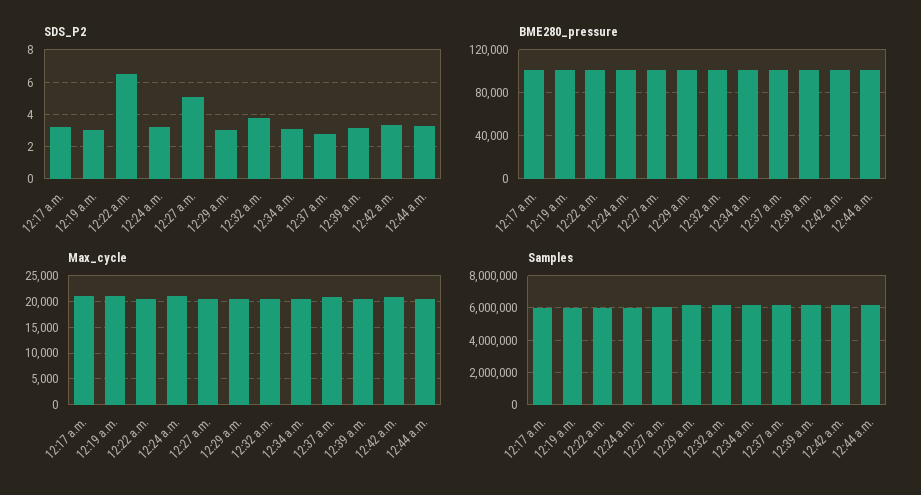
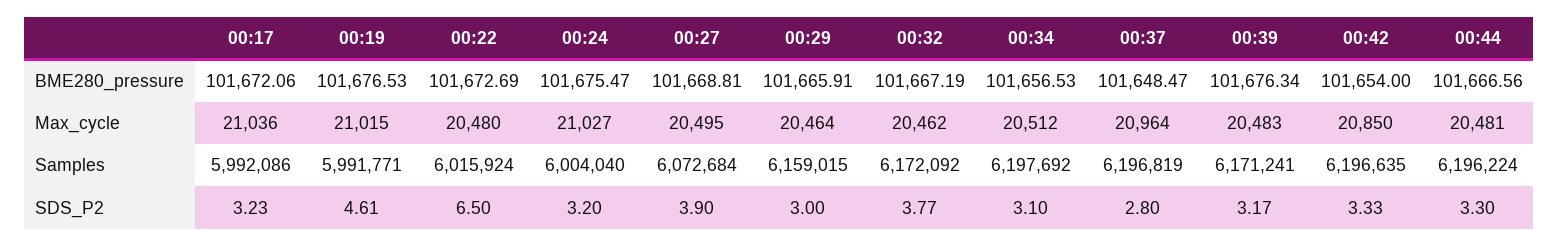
SDS_P2, 12:19 a.m.: 3 -> 4.61
SDS_P2, 12:27 a.m.: 5 -> 3.9

